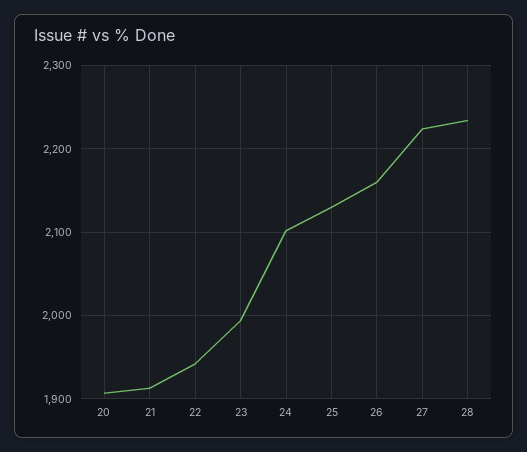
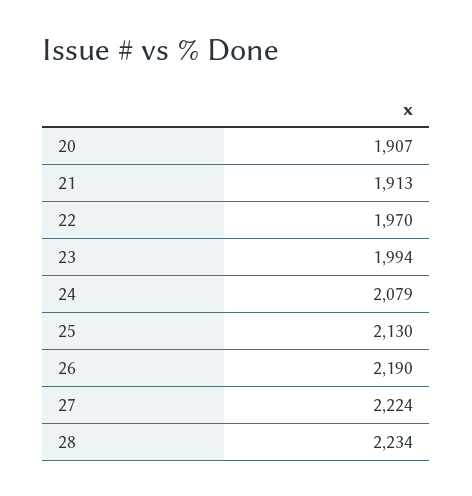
22: 1940 -> 1970
24: 2100 -> 2079
26: 2160 -> 2190

